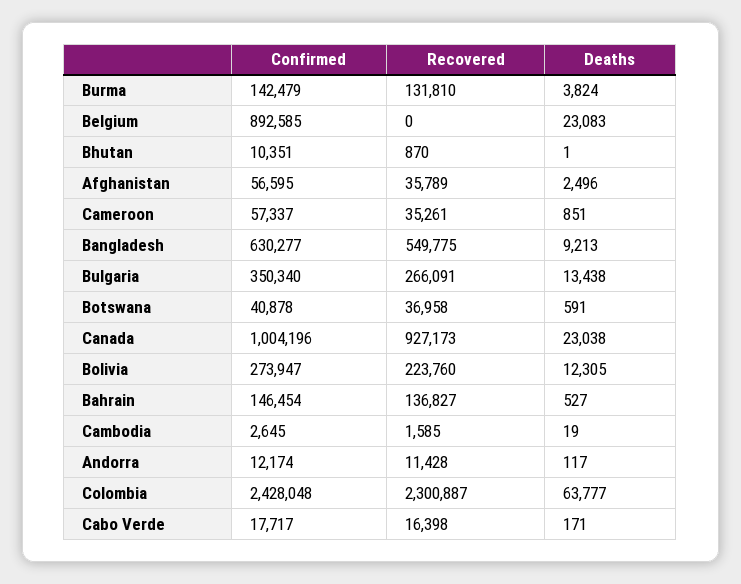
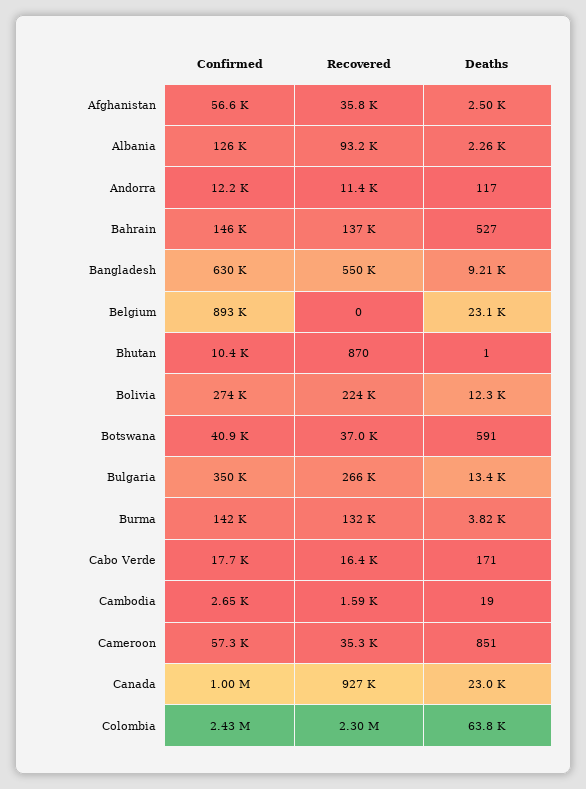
Confirmed, Albania: none -> 126000
Recovered, Albania: none -> 93200
Deaths, Albania: none -> 2260

